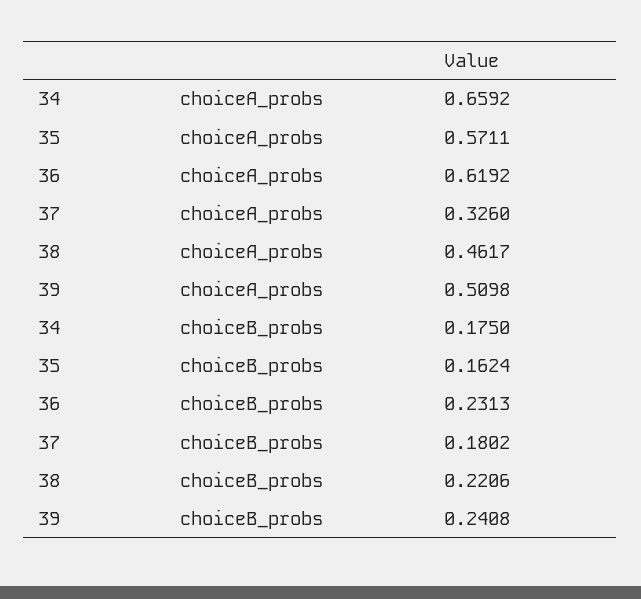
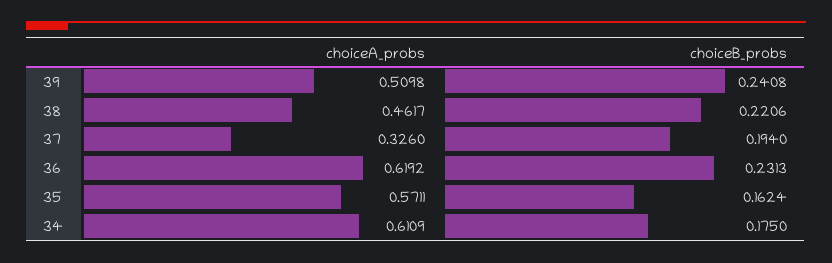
34, choiceA_probs: 0.6592 -> 0.6109
37, choiceB_probs: 0.1802 -> 0.194

